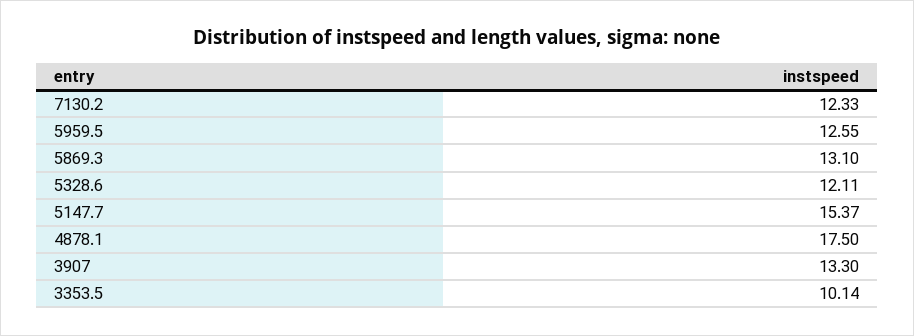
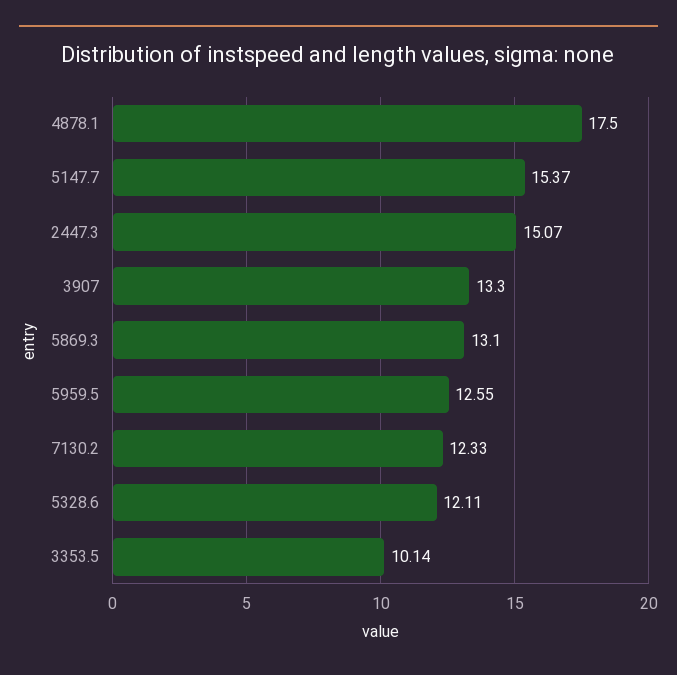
2447.3: none -> 15.07

